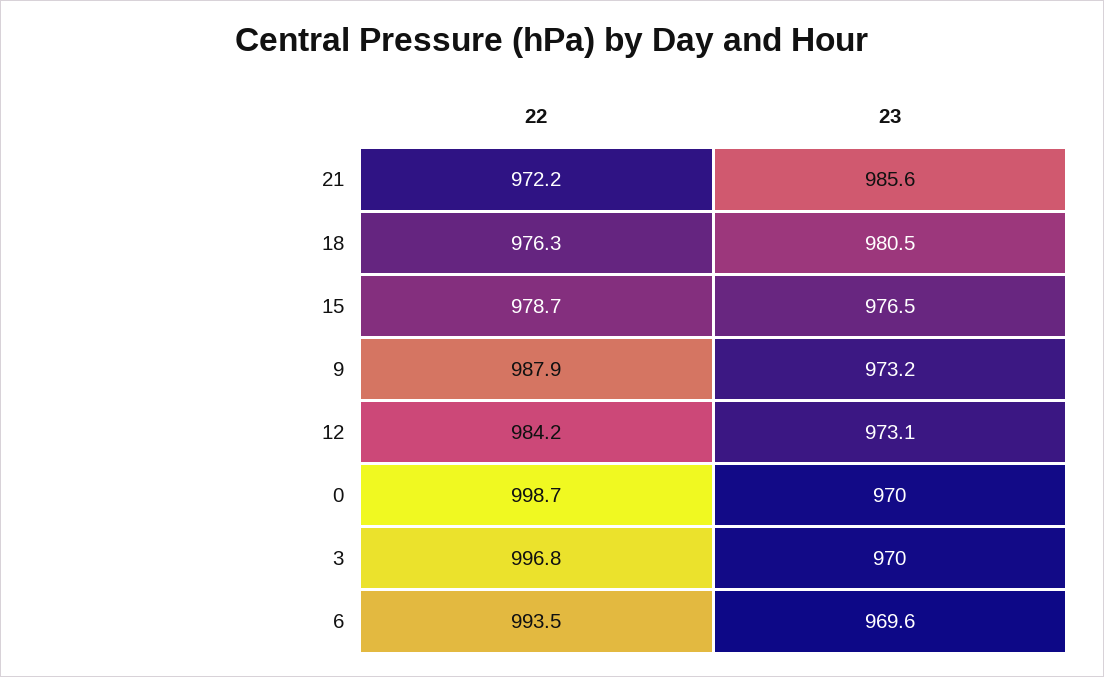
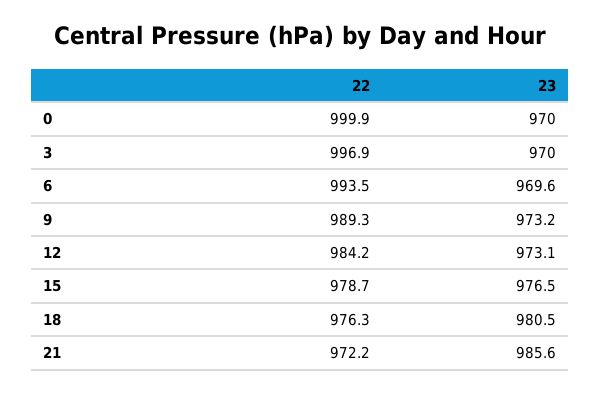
22, 9: 987.9 -> 989.3
22, 0: 998.7 -> 999.9
22, 3: 996.8 -> 996.9

